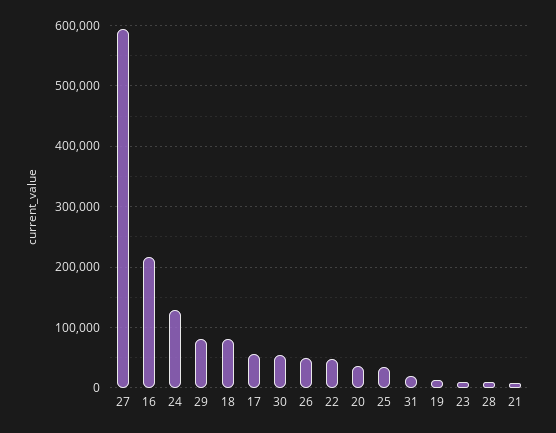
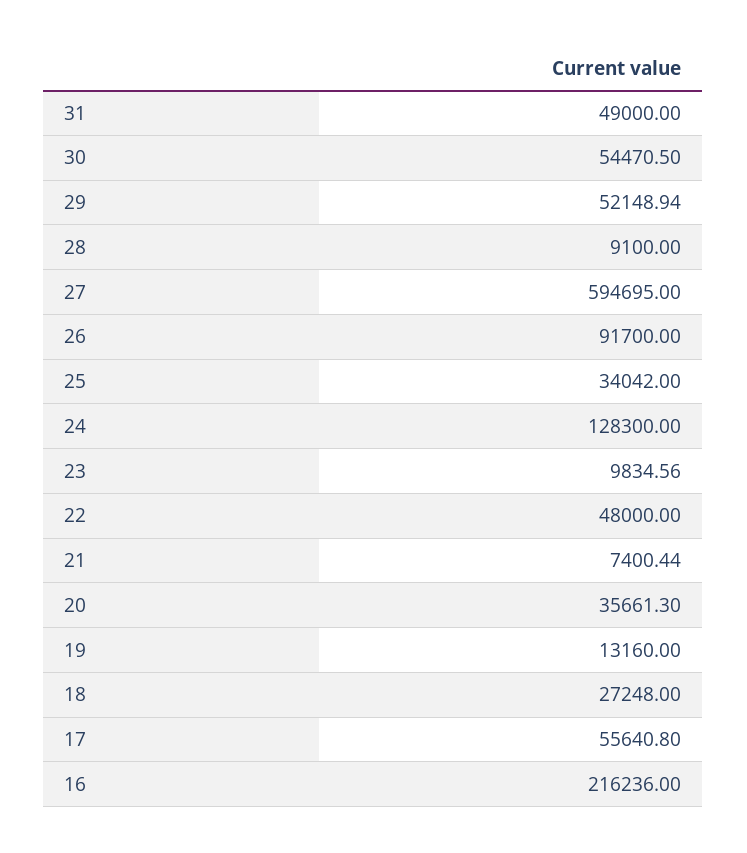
29: 80000 -> 52148.94
18: 80000 -> 27248
26: 50000 -> 91700
31: 20000 -> 49000

